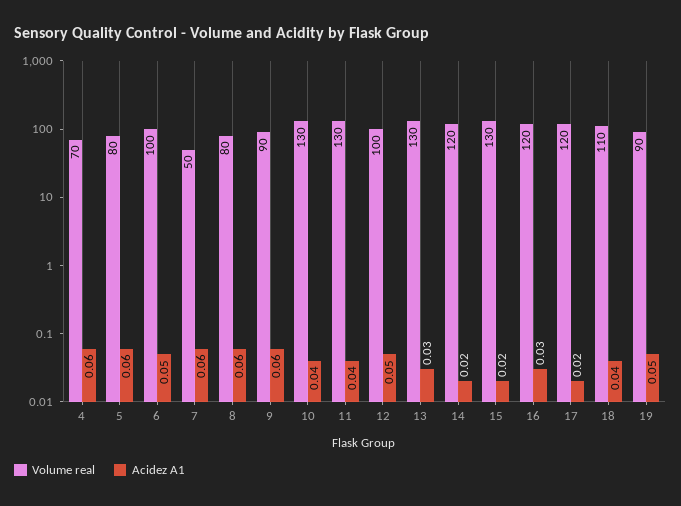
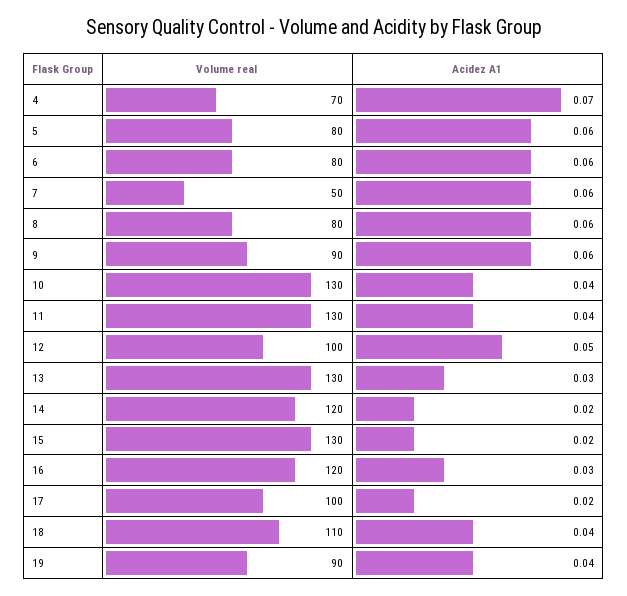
Acidez A1, 4: 0.06 -> 0.07
Volume real, 6: 100 -> 80
Acidez A1, 6: 0.05 -> 0.06
Volume real, 17: 120 -> 100
Acidez A1, 19: 0.05 -> 0.04

